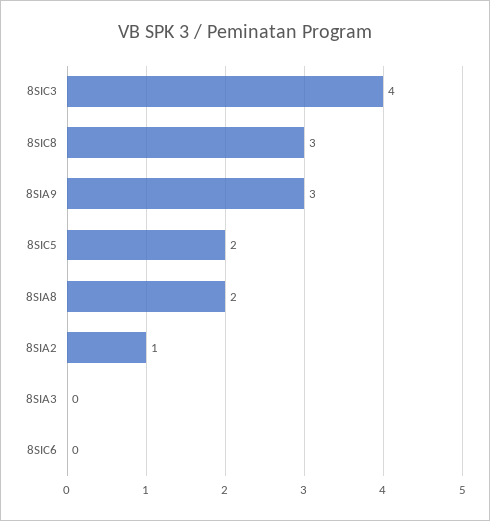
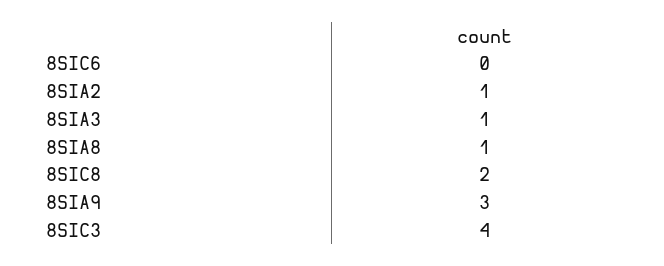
8SIC8: 3 -> 2
8SIC5: 2 -> none
8SIA8: 2 -> 1
8SIA3: 0 -> 1

